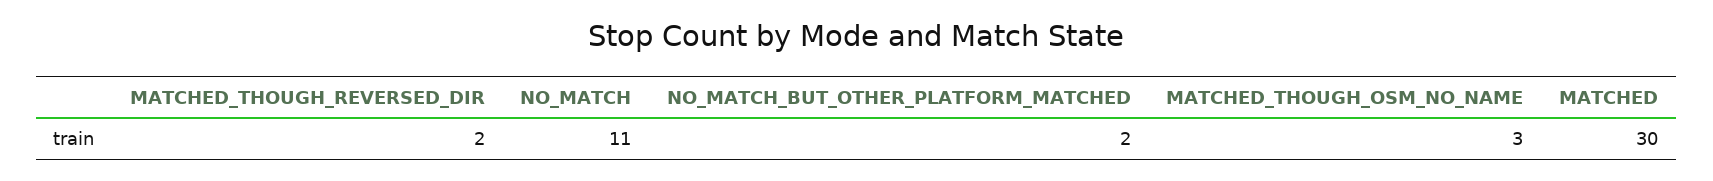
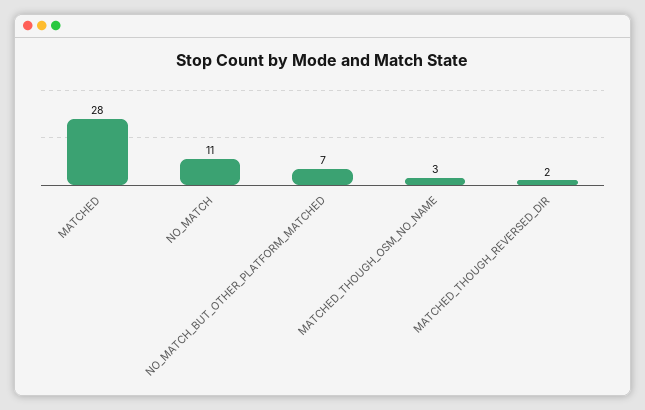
NO_MATCH_BUT_OTHER_PLATFORM_MATCHED: 2 -> 7
MATCHED: 30 -> 28

